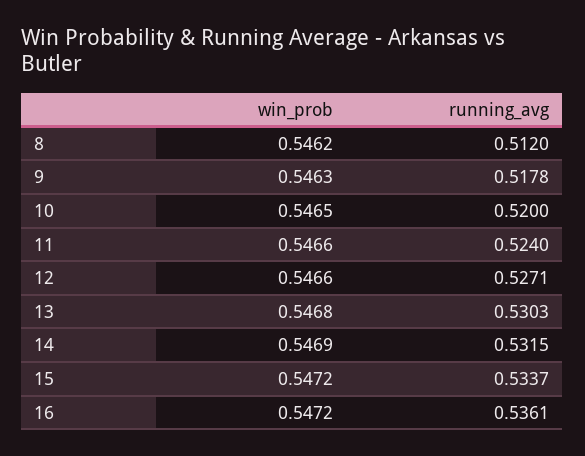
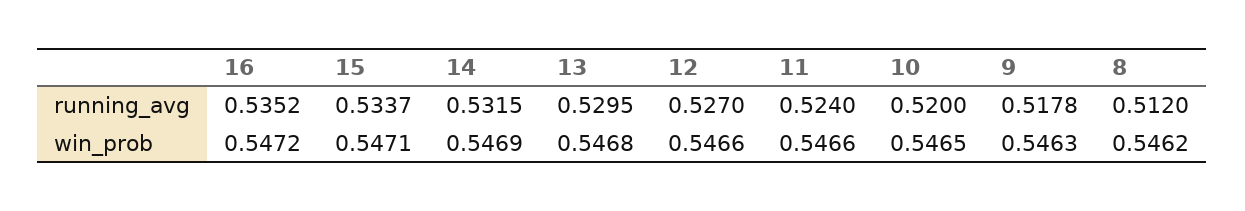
running_avg, 12: 0.5271 -> 0.527
running_avg, 13: 0.5303 -> 0.5295
win_prob, 15: 0.5472 -> 0.5471
running_avg, 16: 0.5361 -> 0.5352

